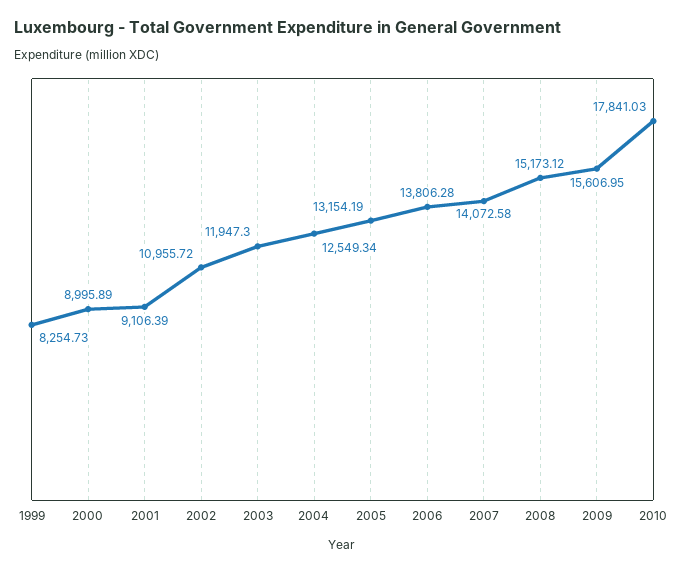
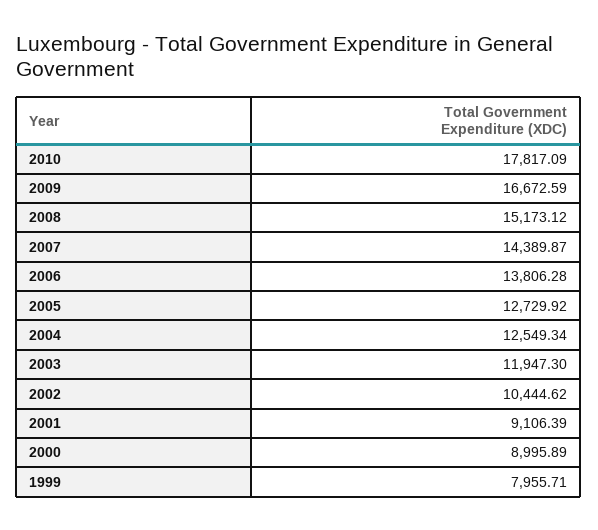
1999: 8254.73 -> 7955.71
2002: 10955.72 -> 10444.62
2005: 13154.19 -> 12729.92
2007: 14072.58 -> 14389.87
2009: 15606.95 -> 16672.59
2010: 17841.03 -> 17817.09

